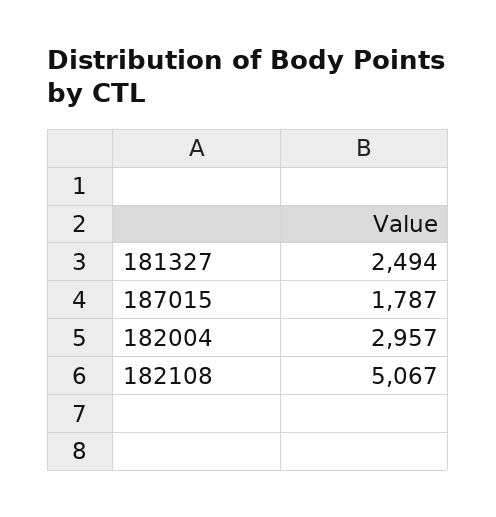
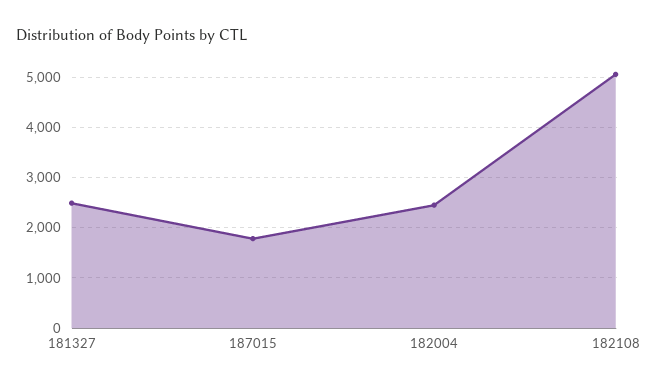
182004: 2957 -> 2400

